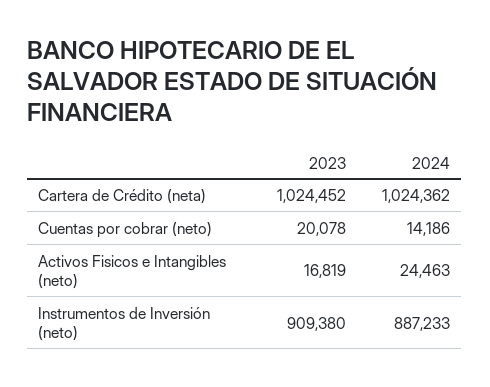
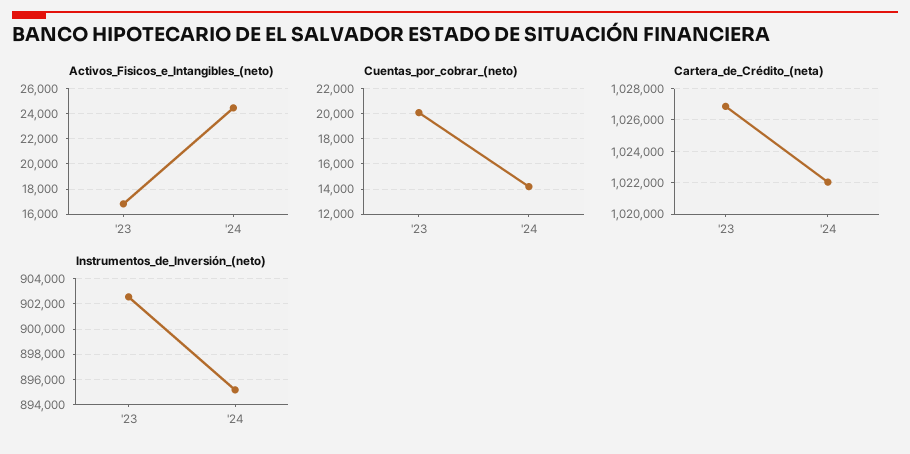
Cartera de Crédito (neta), 2023: 1024452 -> 1027000
Cartera de Crédito (neta), 2024: 1024362 -> 1022000
Instrumentos de Inversión (neto), 2023: 909380 -> 902500
Instrumentos de Inversión (neto), 2024: 887233 -> 895000

